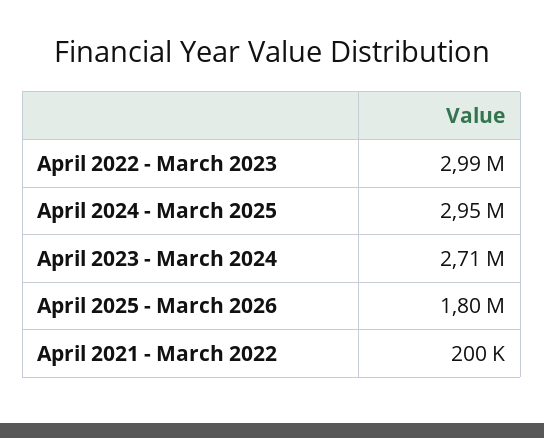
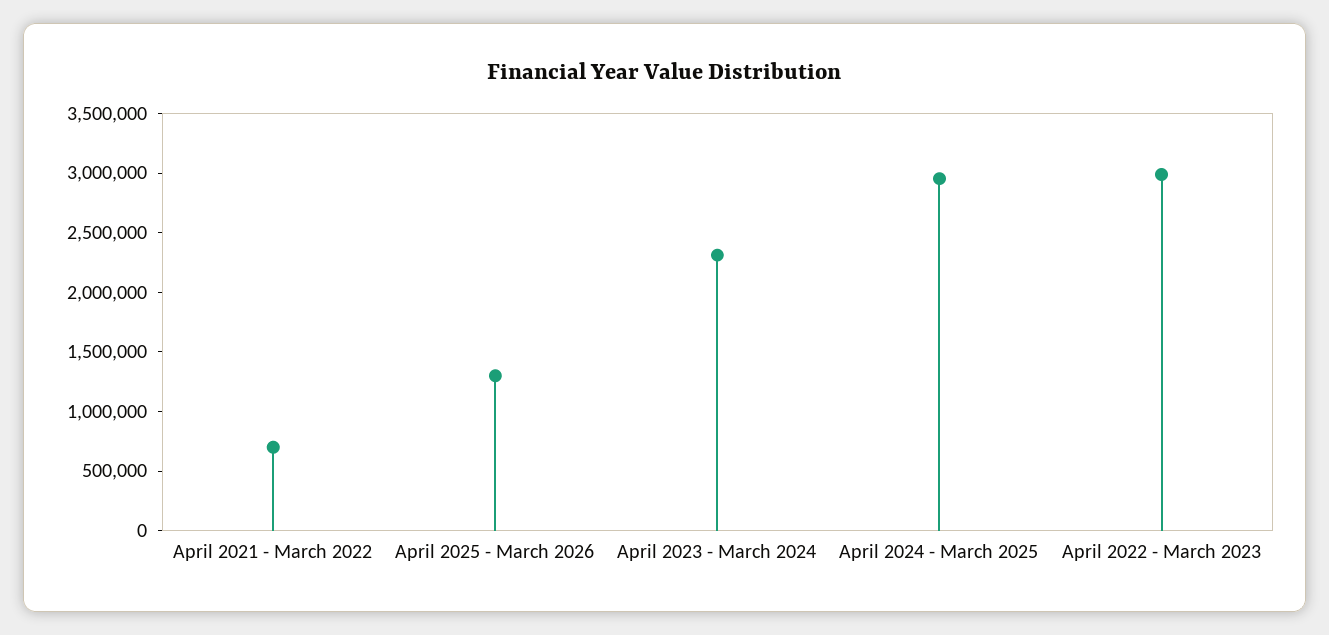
April 2023 - March 2024: 2710000 -> 2300000
April 2025 - March 2026: 1800000 -> 1300000
April 2021 - March 2022: 200000 -> 700000

